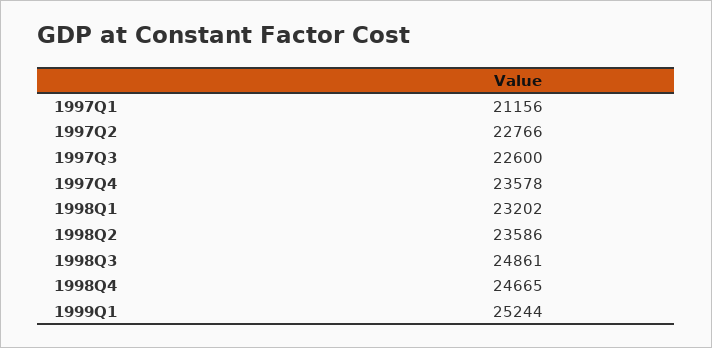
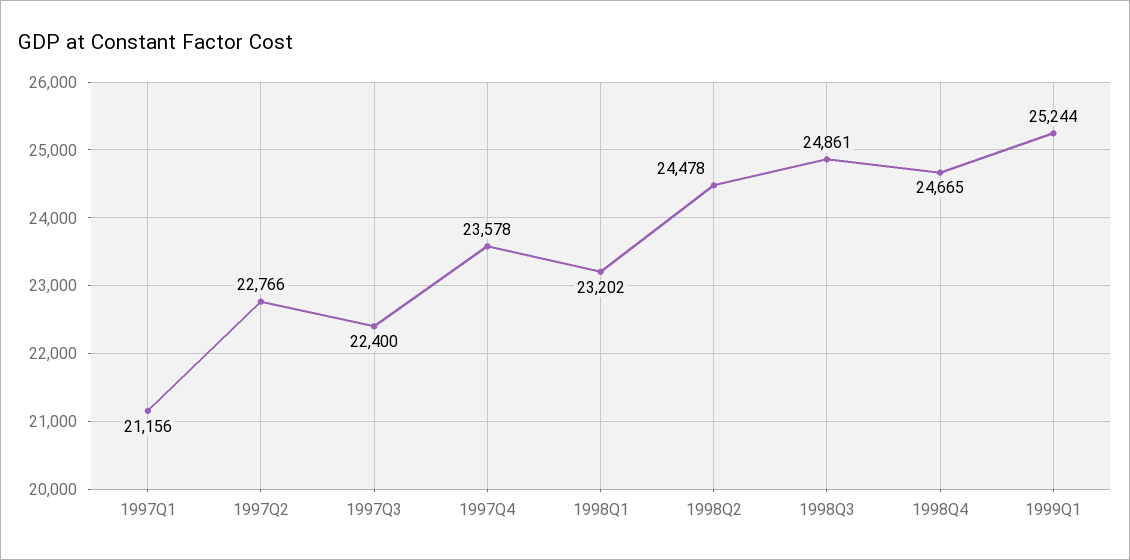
1997Q3: 22600 -> 22400
1998Q2: 23586 -> 24478

